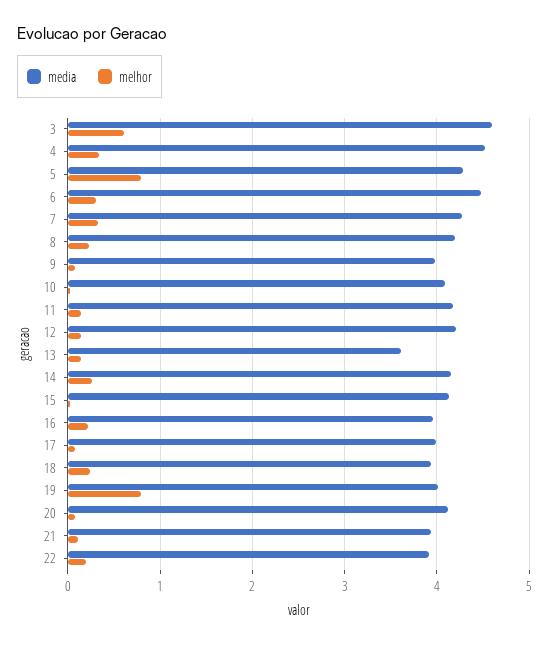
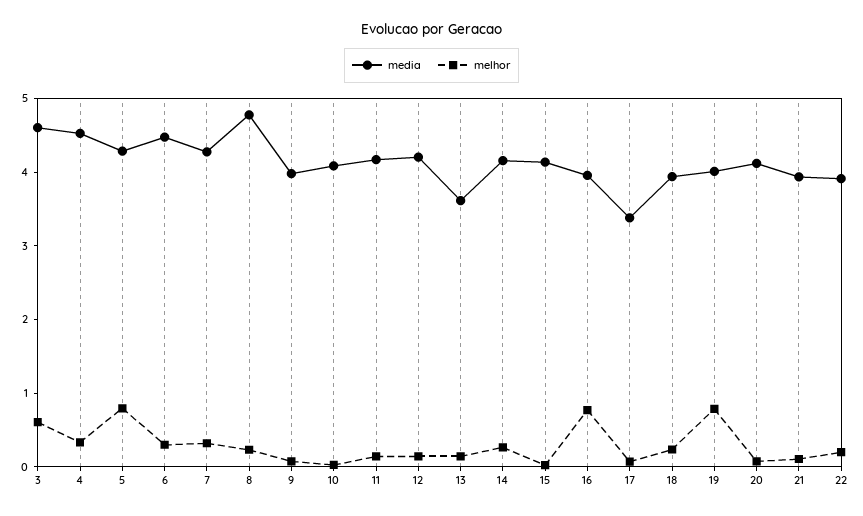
media, 8: 4.2 -> 4.8
melhor, 16: 0.2 -> 0.8
media, 17: 4 -> 3.4

